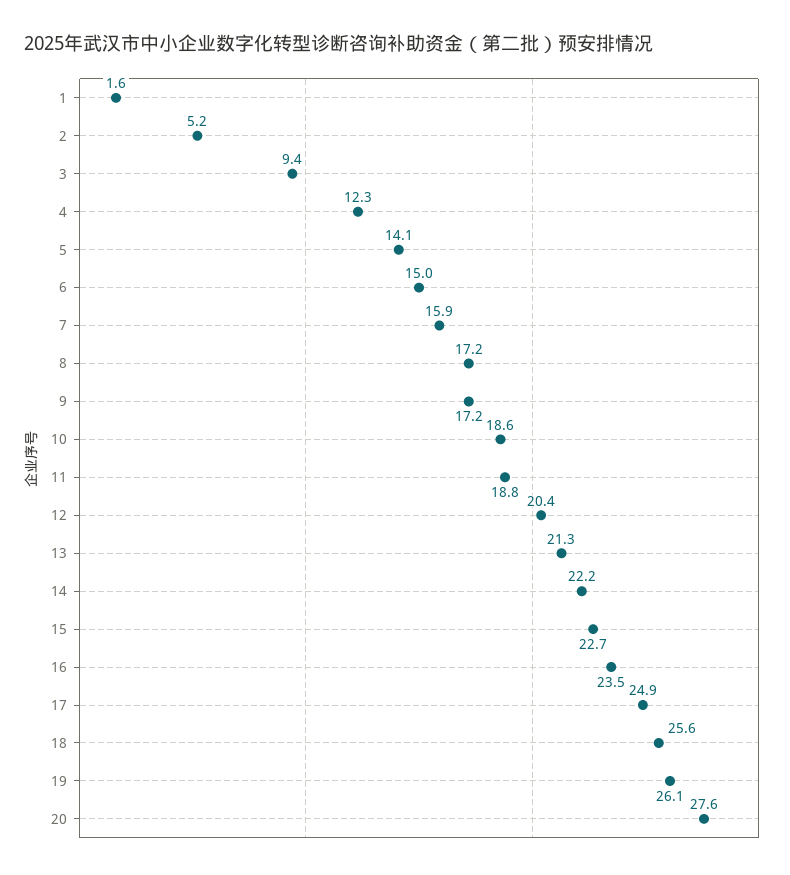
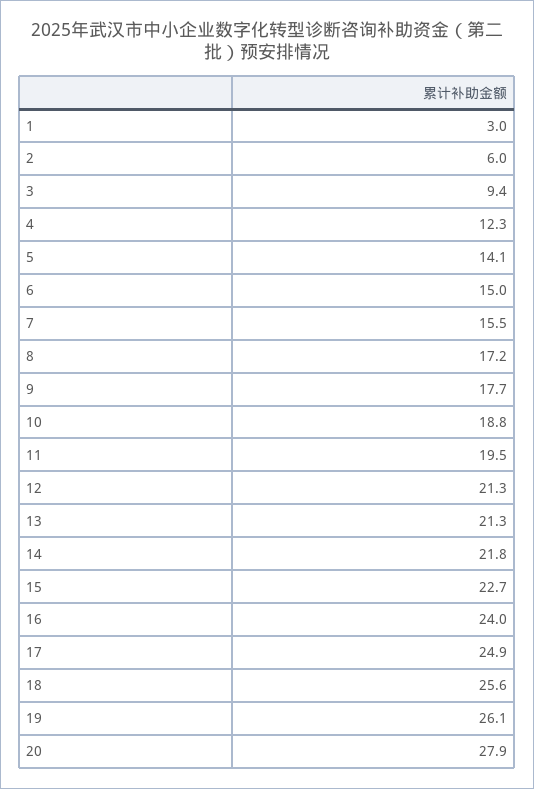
1: 1.6 -> 3
2: 5.2 -> 6
7: 15.9 -> 15.5
9: 17.2 -> 17.7
10: 18.6 -> 18.8
11: 18.8 -> 19.5
12: 20.4 -> 21.3
14: 22.2 -> 21.8
16: 23.5 -> 24
20: 27.6 -> 27.9

